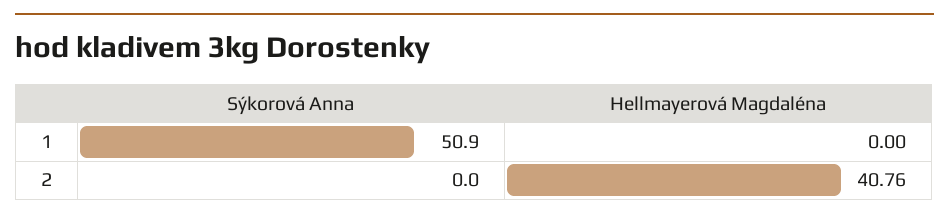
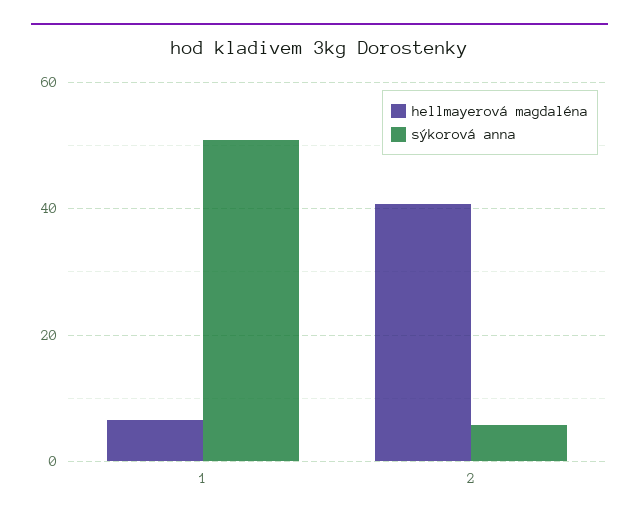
Hellmayerová Magdaléna, 1: 0 -> 6
Sýkorová Anna, 2: 0 -> 6

